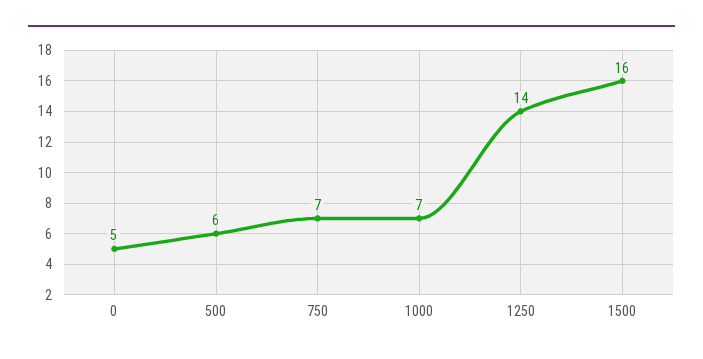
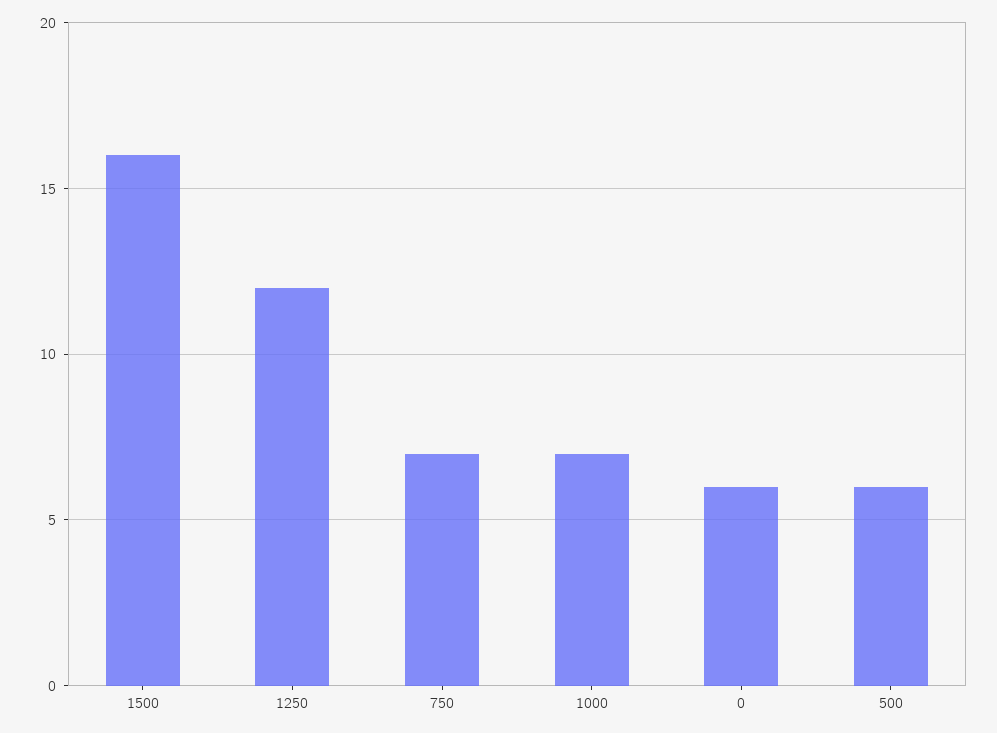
0: 5 -> 6
1250: 14 -> 12

